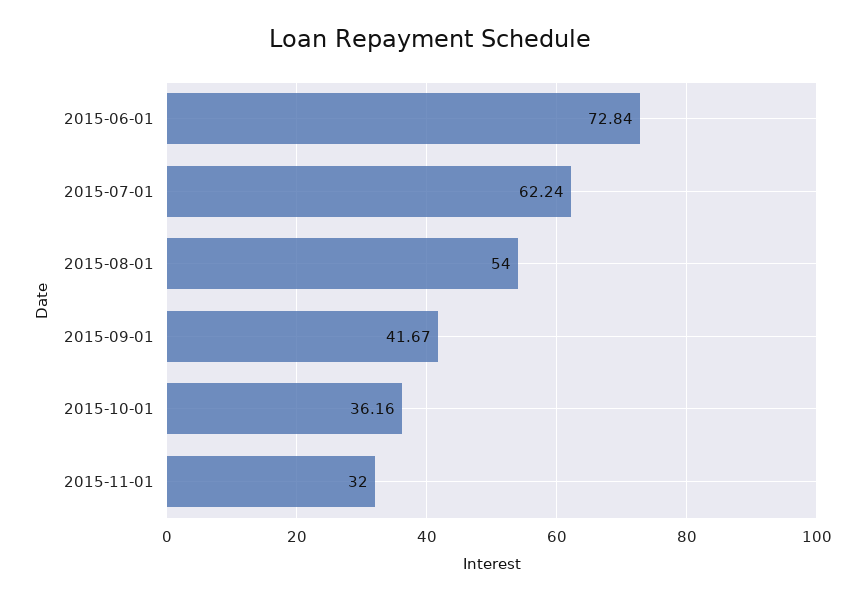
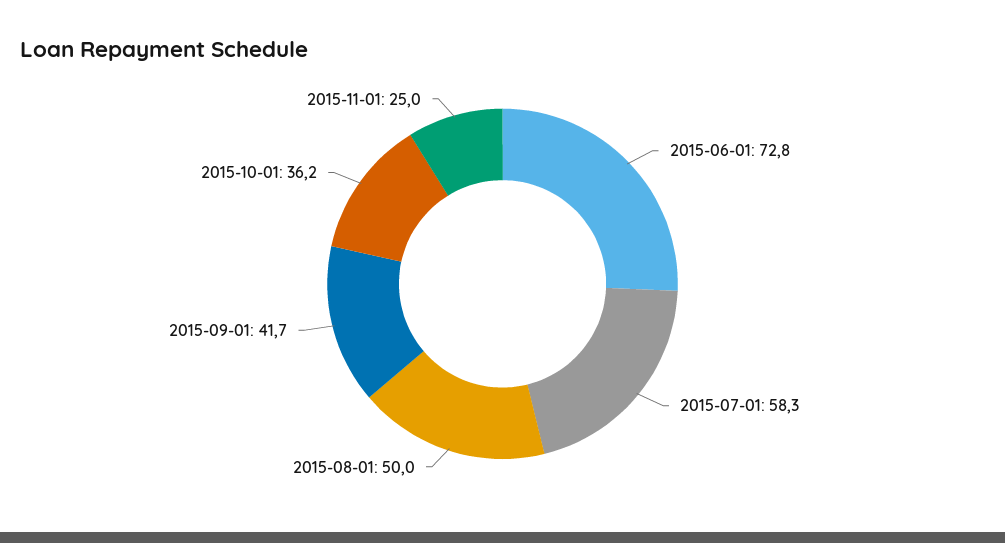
2015-07-01: 62.24 -> 58.3
2015-08-01: 54 -> 50
2015-11-01: 32 -> 25

